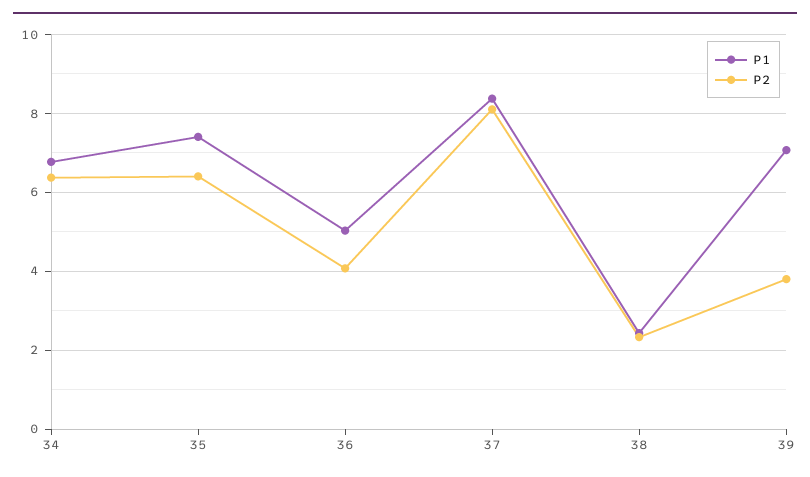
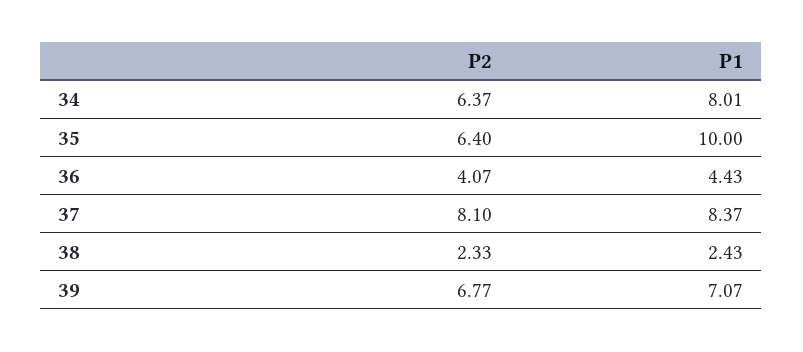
P1, 34: 6.8 -> 8.01
P1, 35: 7.4 -> 10
P1, 36: 5 -> 4.43
P2, 39: 3.8 -> 6.77

